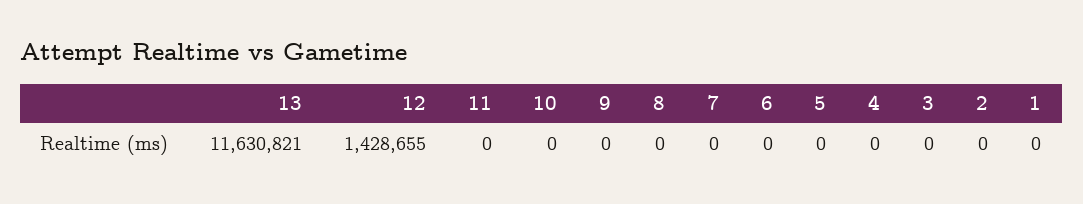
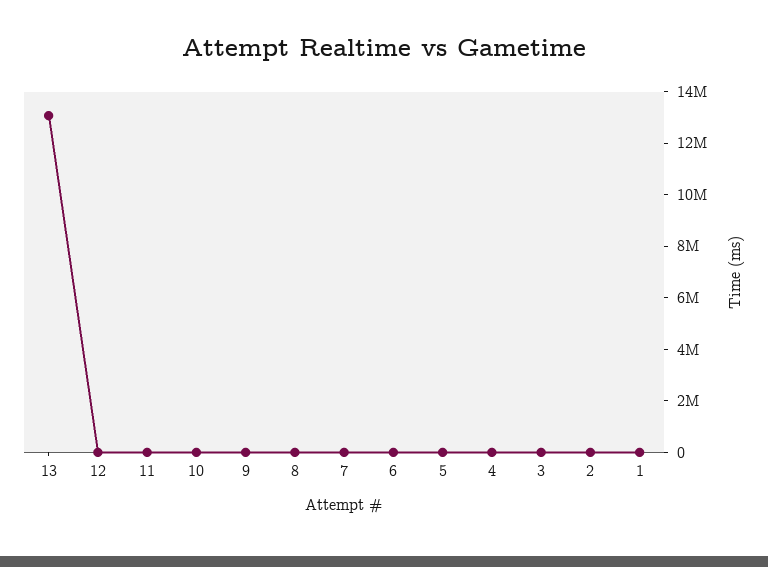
13: 11630821 -> 13000000
12: 1428655 -> 0

